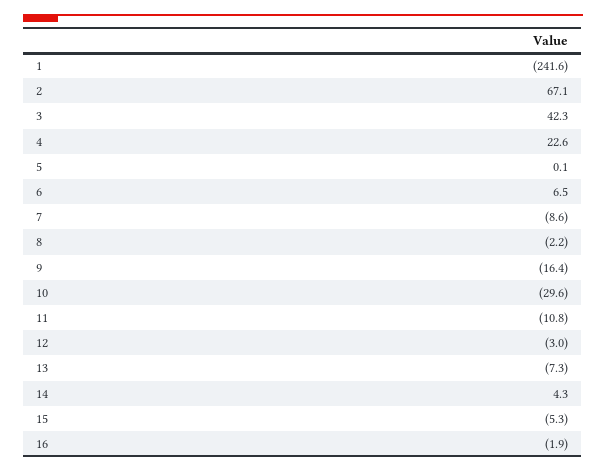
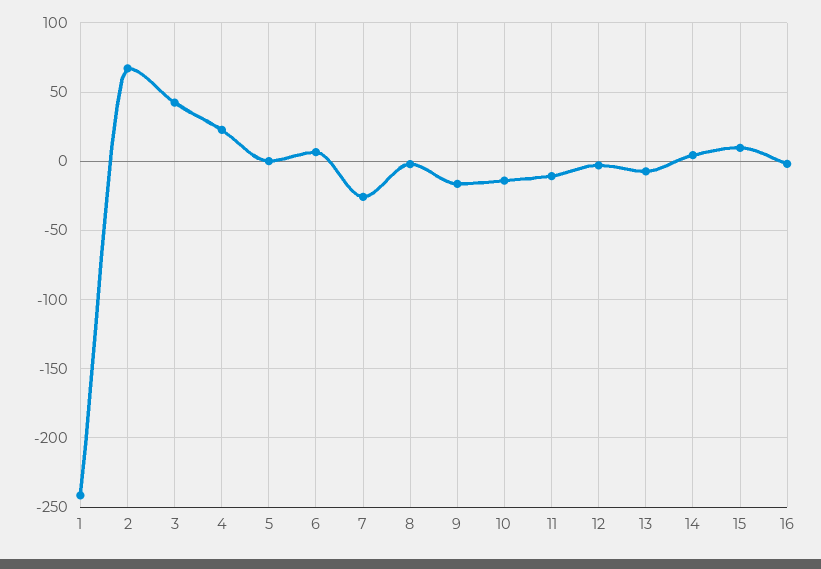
7: -8.6 -> -25
10: -29.6 -> -15
15: -5.3 -> 10

